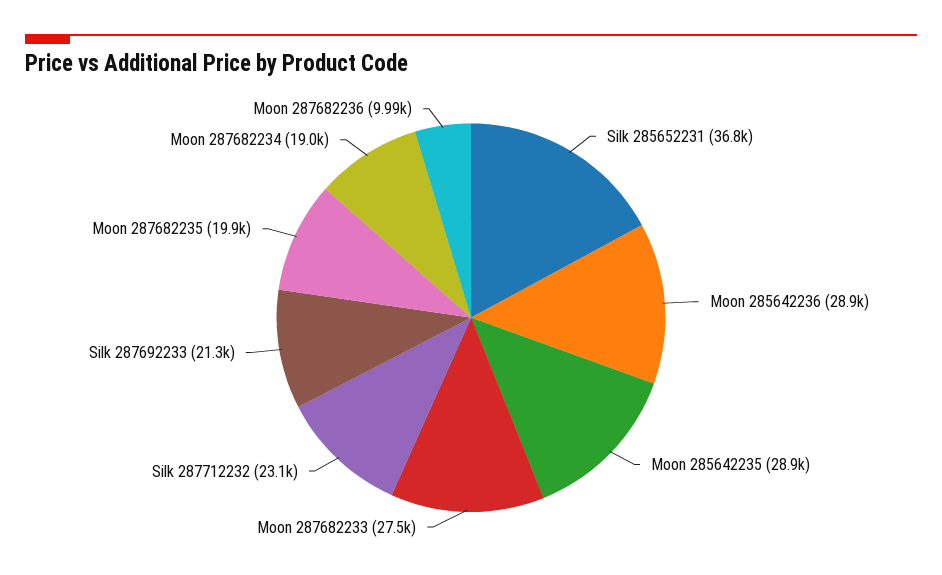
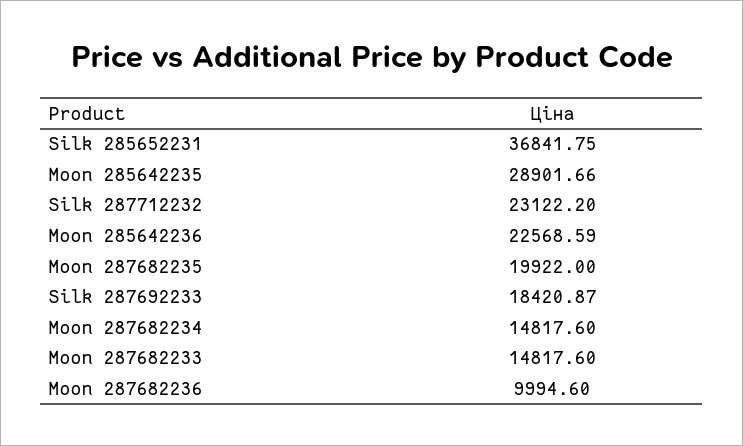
Moon 285642236: 28900 -> 22568.59
Moon 287682233: 27500 -> 14817.6
Silk 287692233: 21300 -> 18420.87
Moon 287682234: 19000 -> 14817.6

